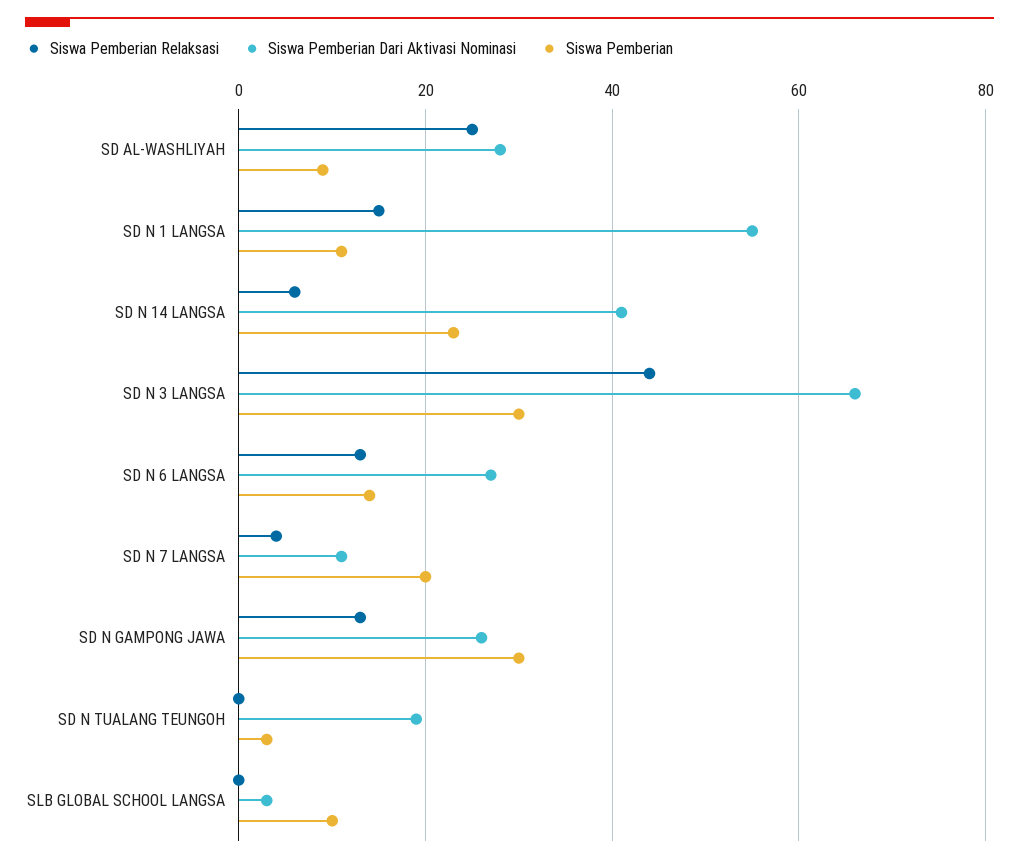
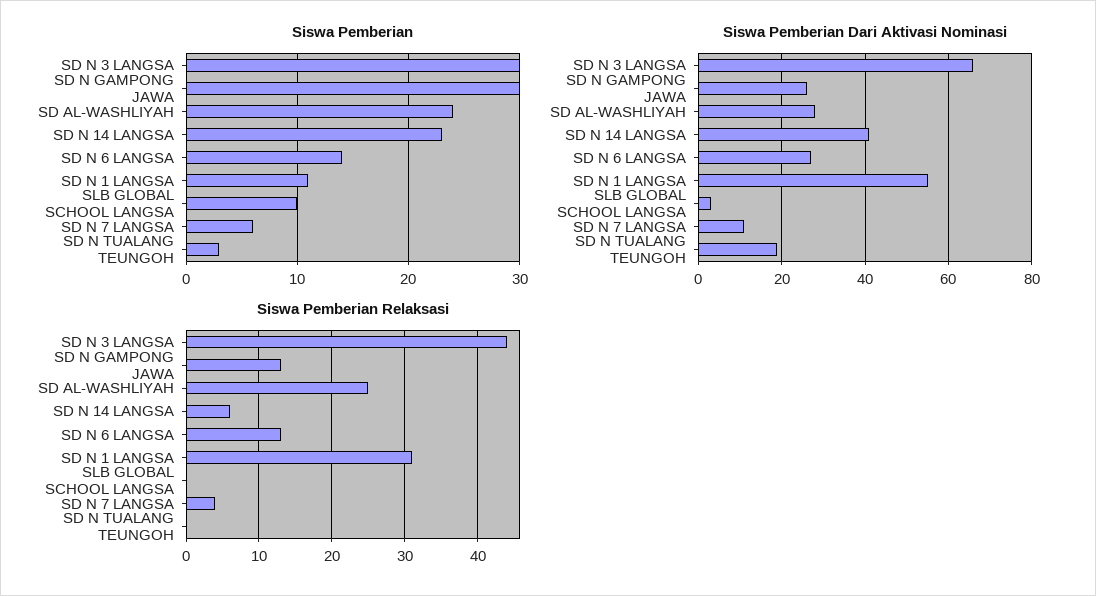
Siswa Pemberian, SD AL-WASHLIYAH: 10 -> 24
Siswa Pemberian Relaksasi, SD N 1 LANGSA: 15 -> 31
Siswa Pemberian, SD N 7 LANGSA: 20 -> 6

